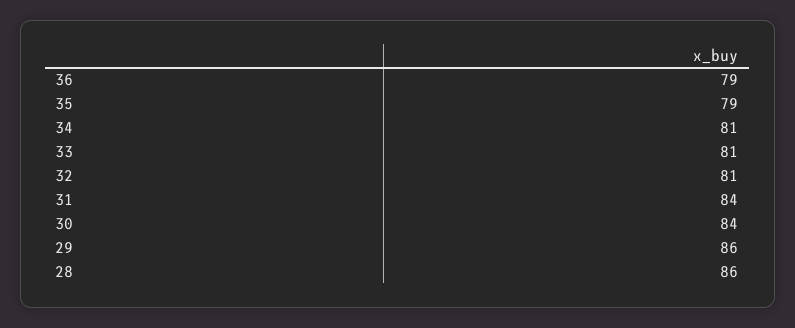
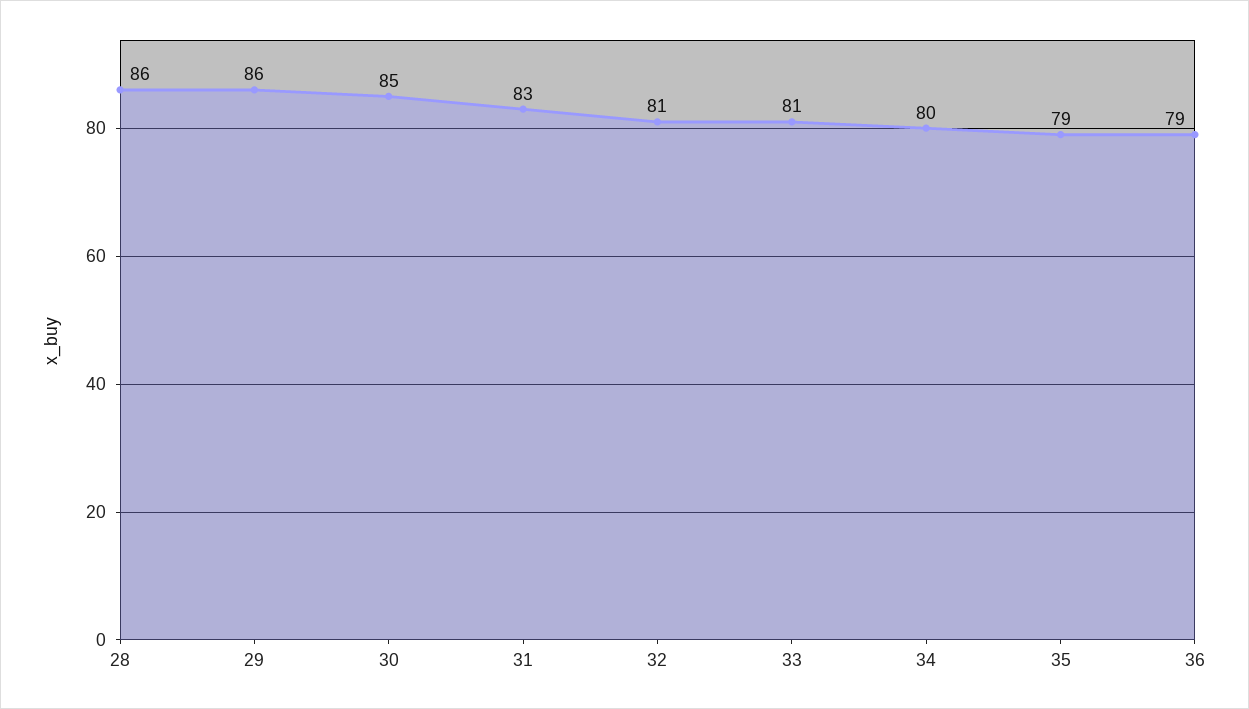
34: 81 -> 80
31: 84 -> 83
30: 84 -> 85

